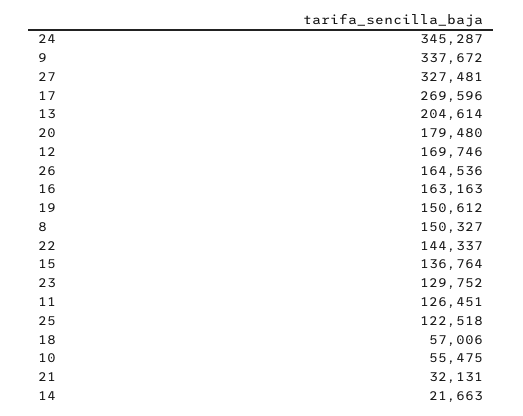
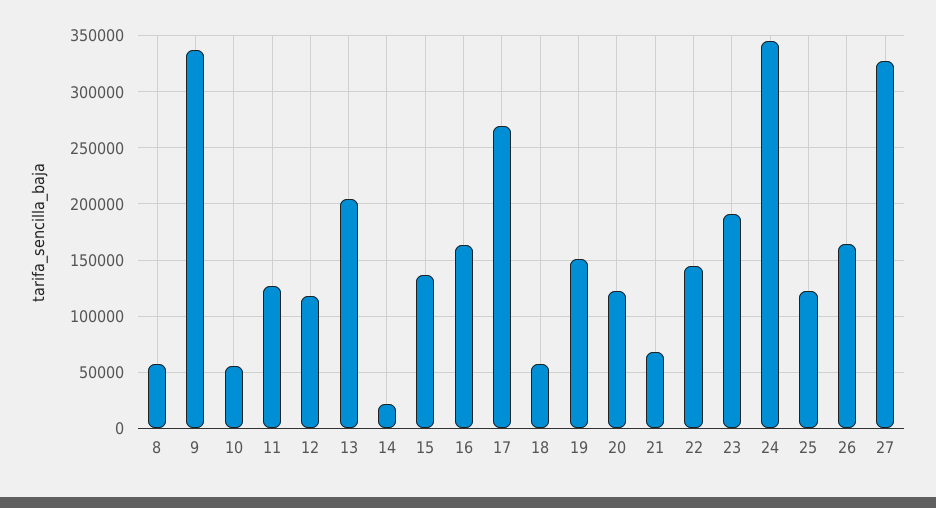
20: 179480 -> 120000
12: 169746 -> 120000
8: 150327 -> 60000
23: 129752 -> 190000
21: 32131 -> 70000

